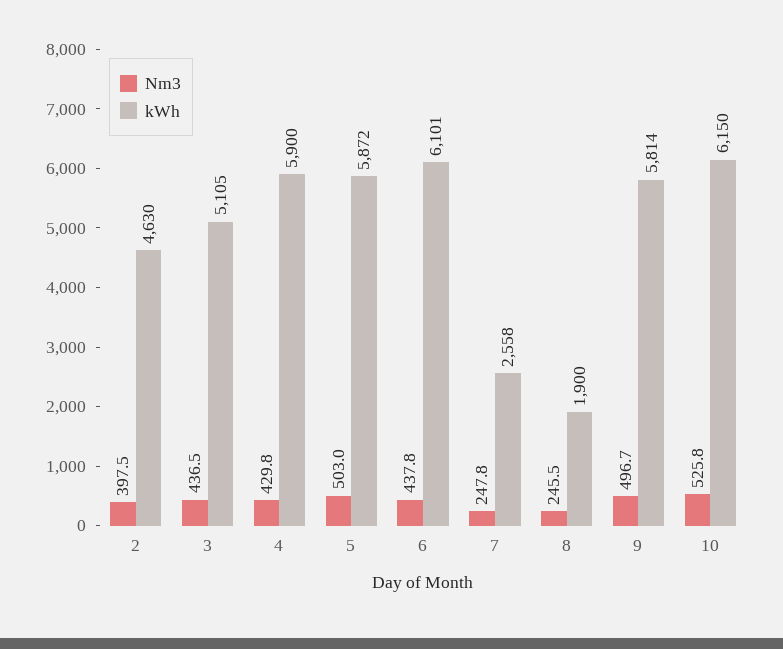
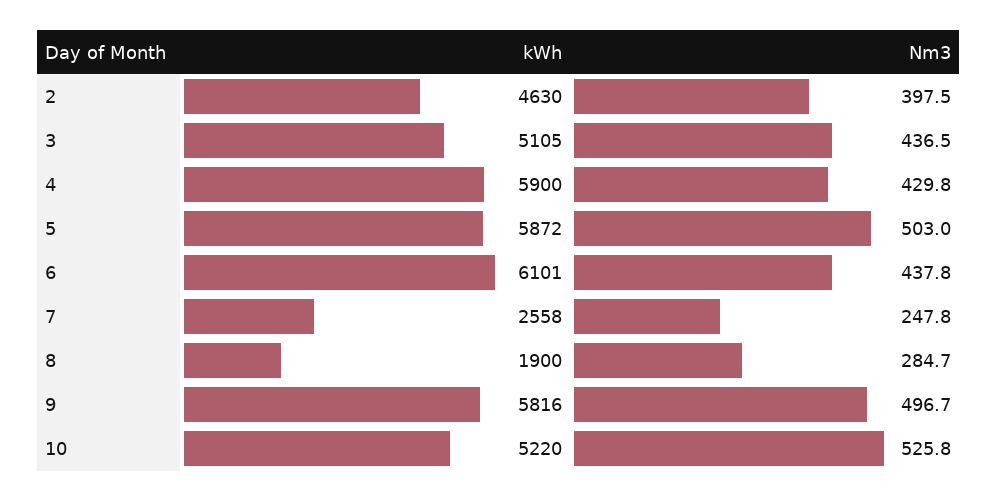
Nm3, 8: 245.5 -> 284.7
kWh, 9: 5814 -> 5816
kWh, 10: 6150 -> 5220

